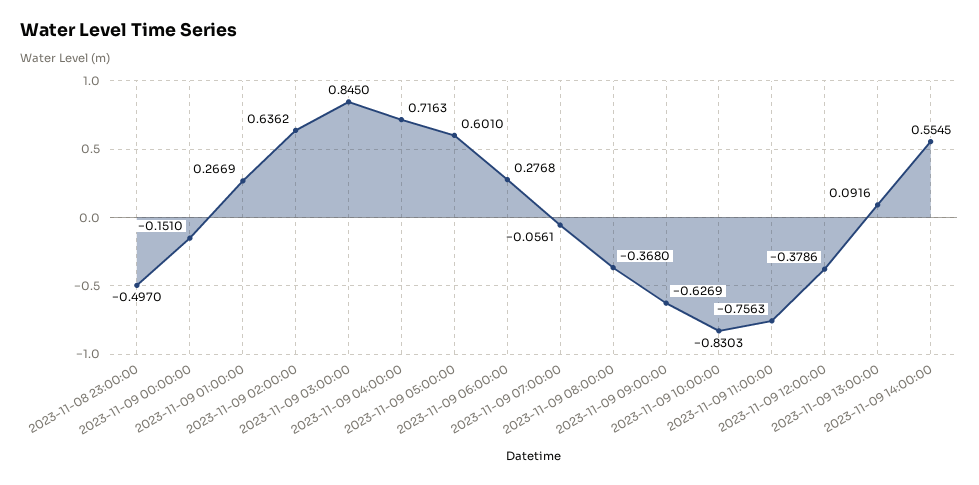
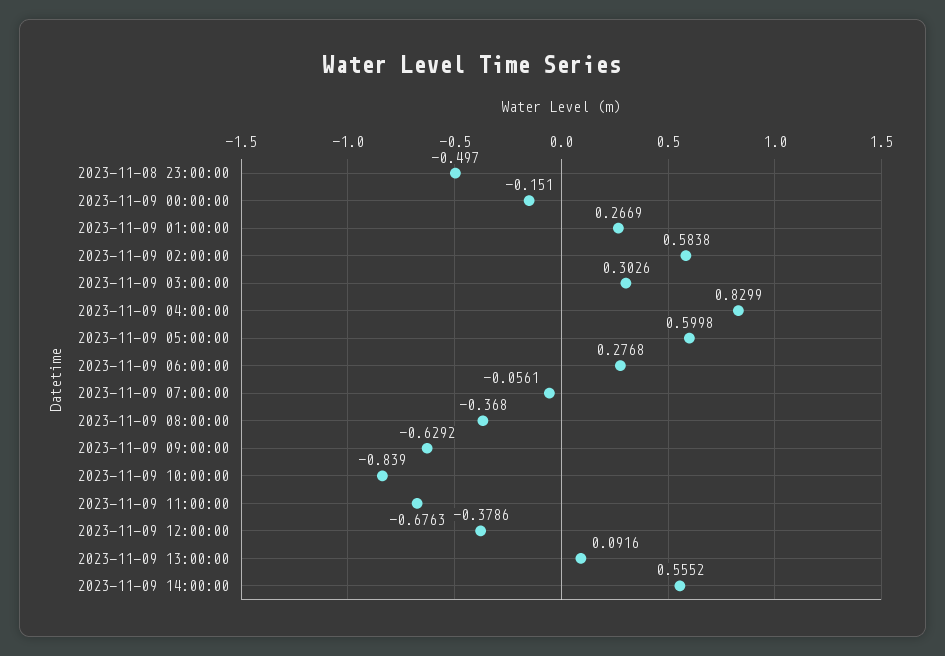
2023-11-09 02:00:00: 0.6362 -> 0.5838
2023-11-09 03:00:00: 0.845 -> 0.3026
2023-11-09 04:00:00: 0.7163 -> 0.8299
2023-11-09 05:00:00: 0.601 -> 0.5998
2023-11-09 09:00:00: -0.6269 -> -0.6292
2023-11-09 10:00:00: -0.8303 -> -0.839
2023-11-09 11:00:00: -0.7563 -> -0.6763
2023-11-09 14:00:00: 0.5545 -> 0.5552

